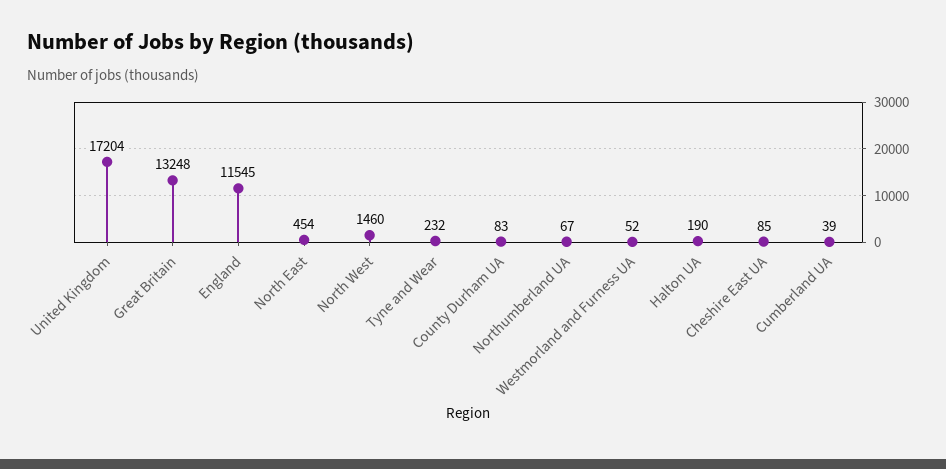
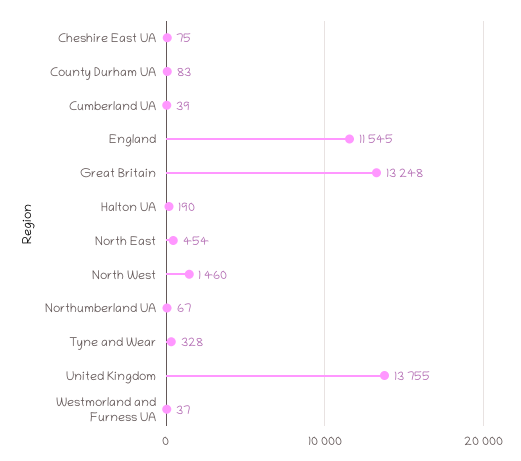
United Kingdom: 17204 -> 13755
Tyne and Wear: 232 -> 328
Westmorland and Furness UA: 52 -> 37
Cheshire East UA: 85 -> 75

